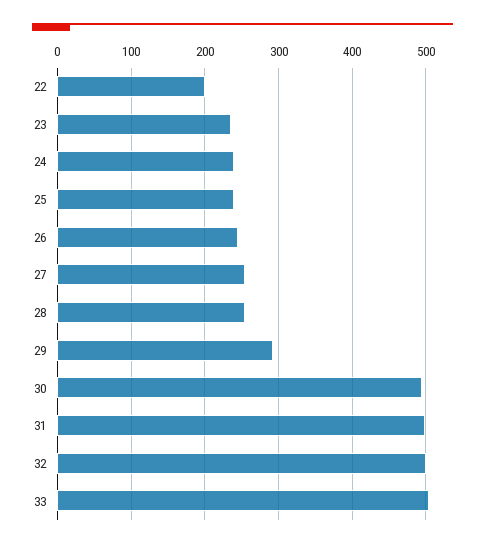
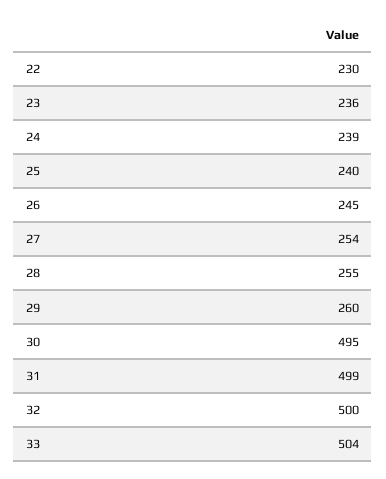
22: 200 -> 230
29: 290 -> 260

